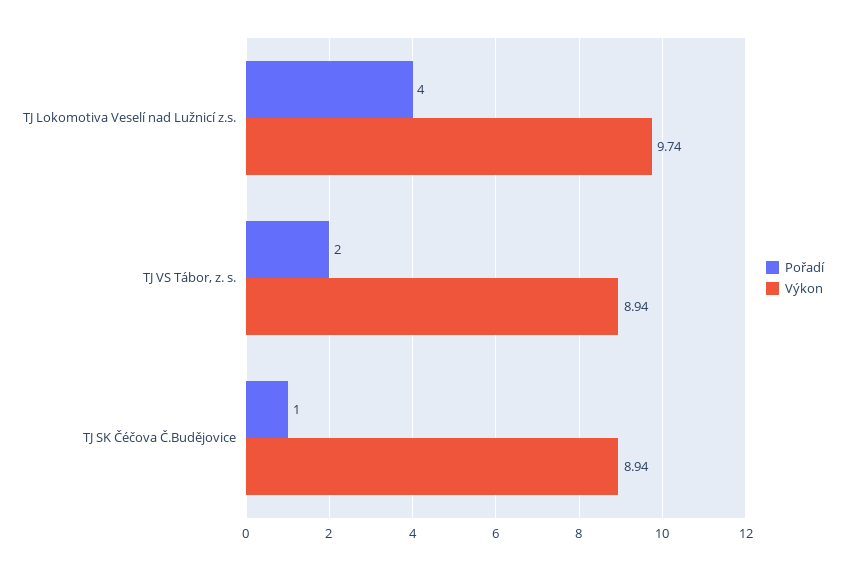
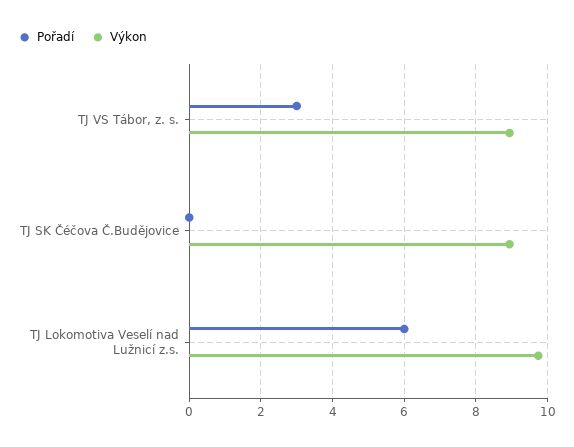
Pořadí, TJ Lokomotiva Veselí nad Lužnicí z.s.: 4 -> 6
Pořadí, TJ VS Tábor, z. s.: 2 -> 3
Pořadí, TJ SK Čéčova Č.Budějovice: 1 -> 0

